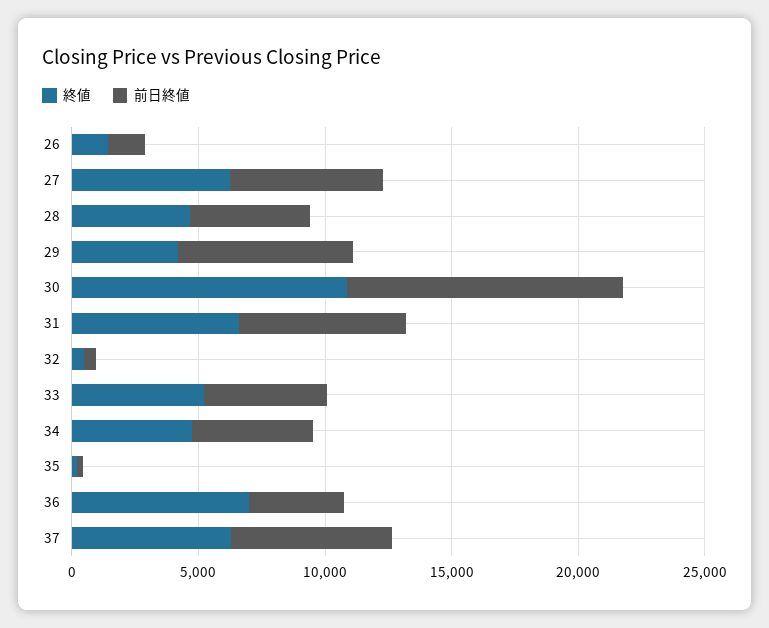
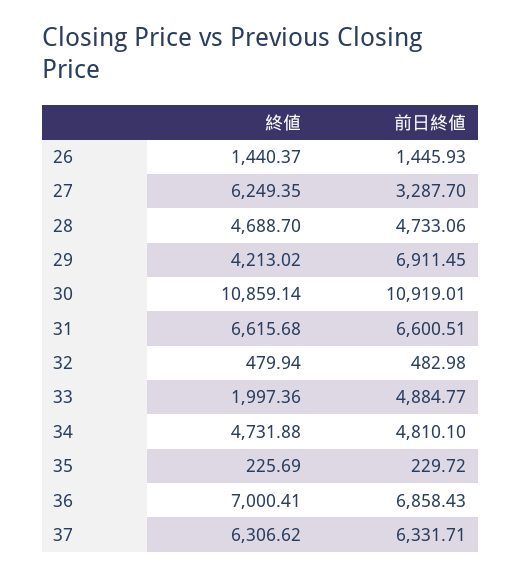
前日終値, 27: 6000 -> 3287.7
終値, 33: 5000 -> 1997.36
前日終値, 36: 4000 -> 6858.43

